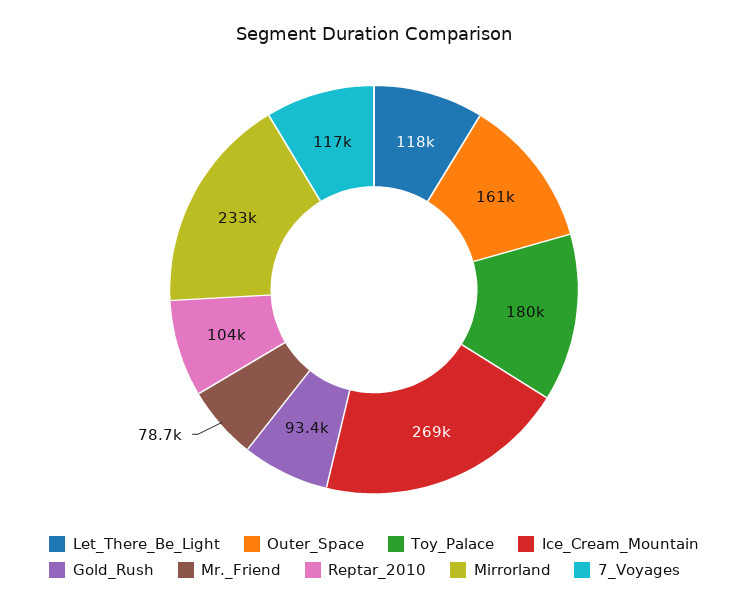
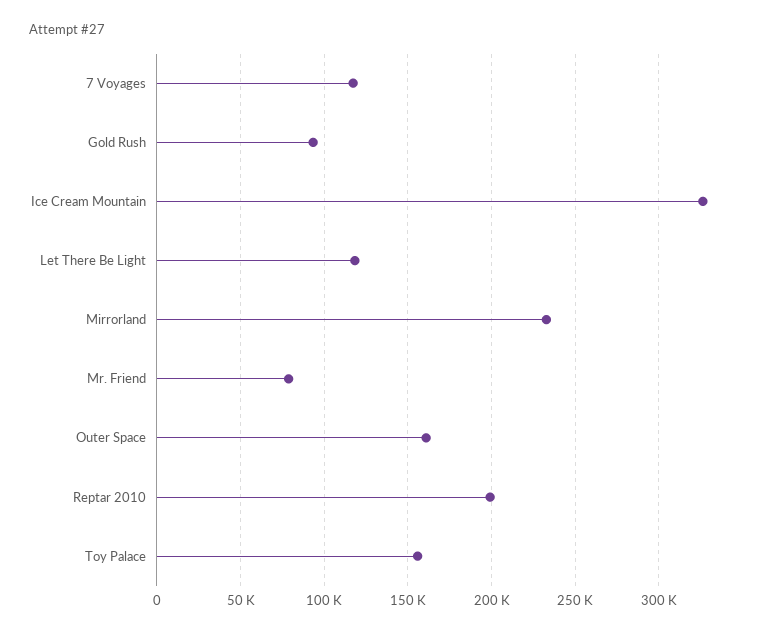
Toy_Palace: 180000 -> 155000
Ice_Cream_Mountain: 269000 -> 325000
Reptar_2010: 104000 -> 200000

